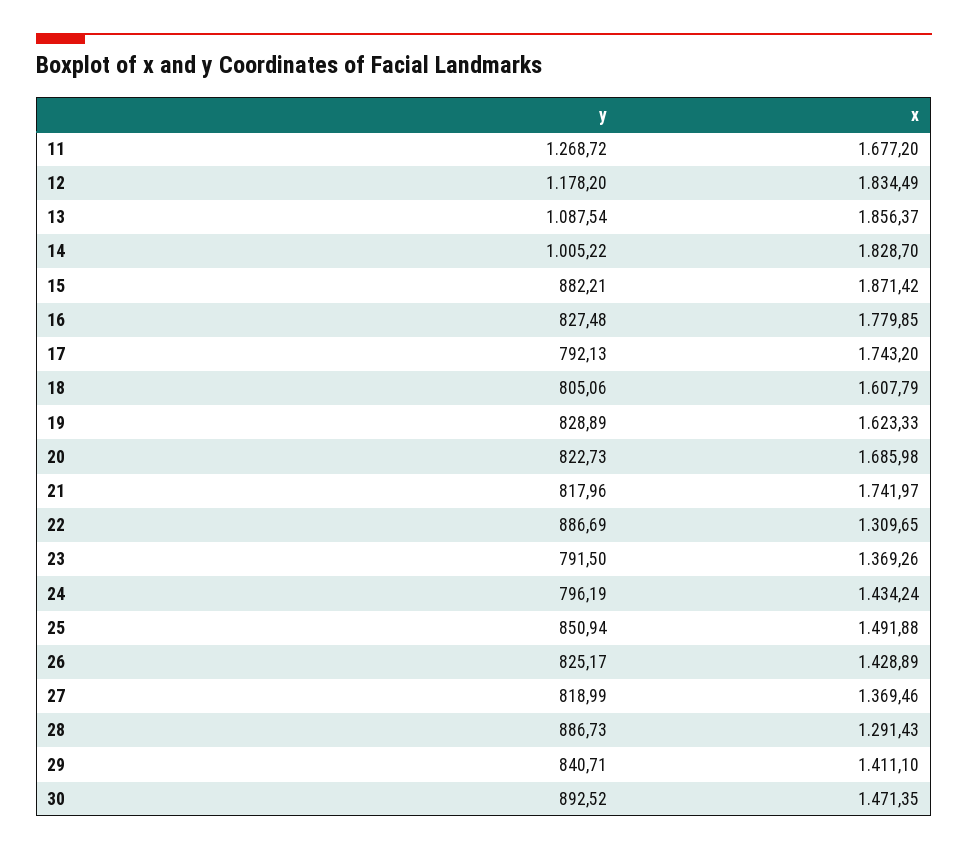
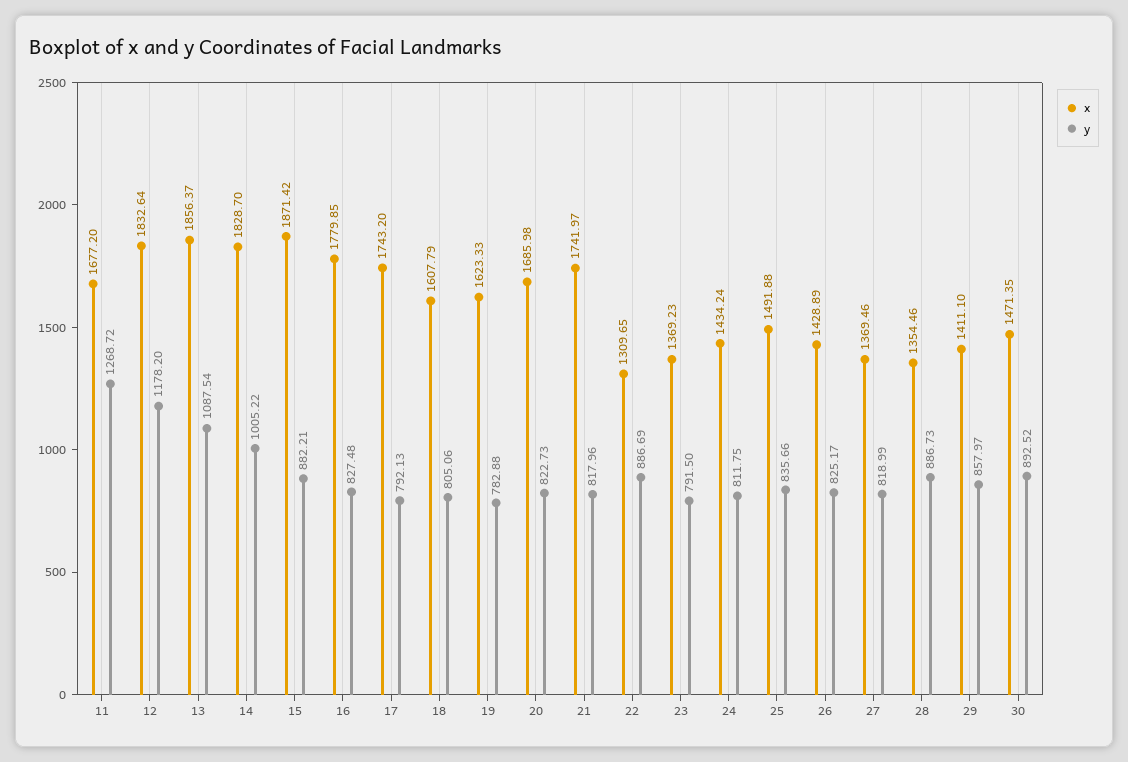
x, 12: 1834.49 -> 1832.64
y, 19: 828.89 -> 782.88
x, 23: 1369.26 -> 1369.23
y, 24: 796.19 -> 811.75
y, 25: 850.94 -> 835.66
x, 28: 1291.43 -> 1354.46
y, 29: 840.71 -> 857.97

